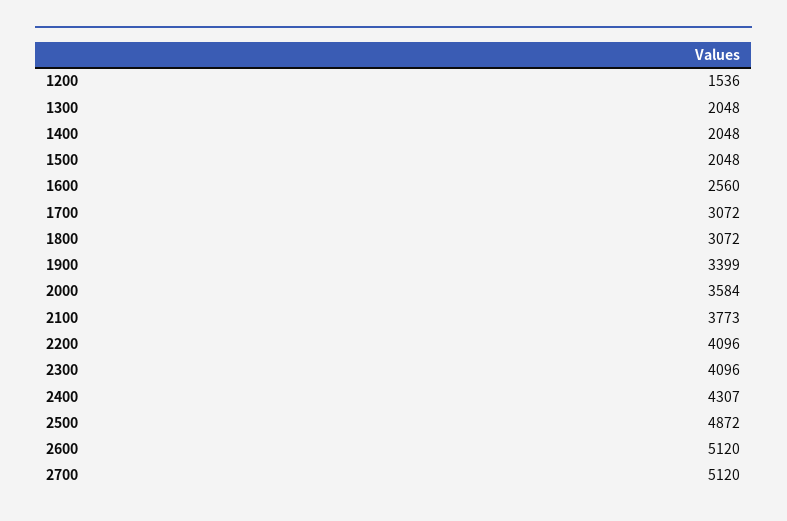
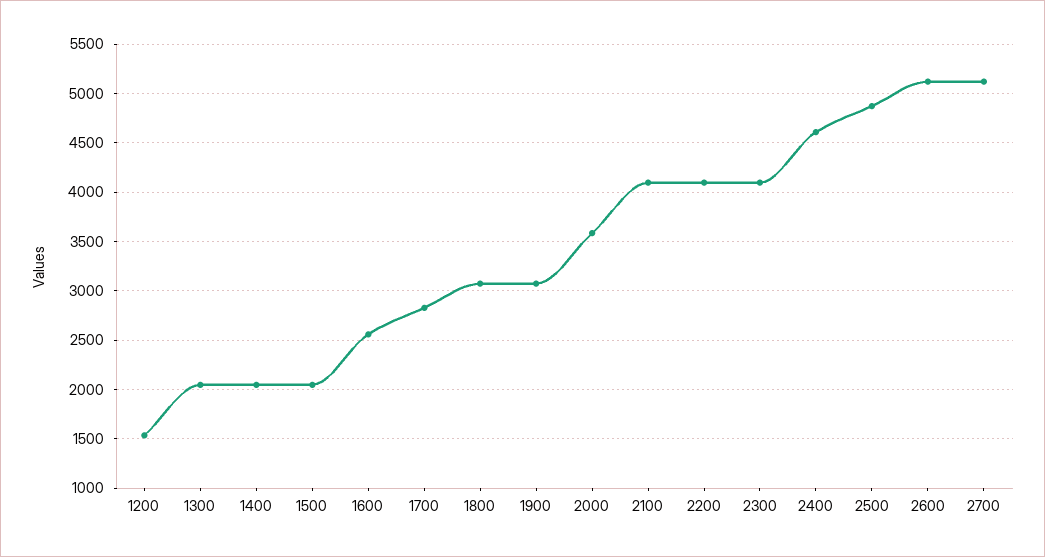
1700: 3072 -> 2800
1900: 3399 -> 3100
2100: 3773 -> 4100
2400: 4307 -> 4600

